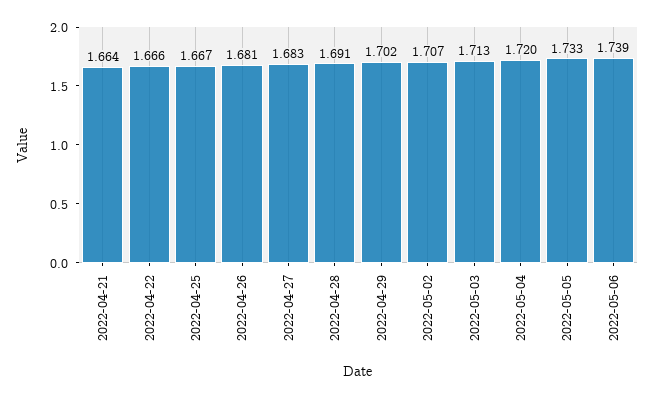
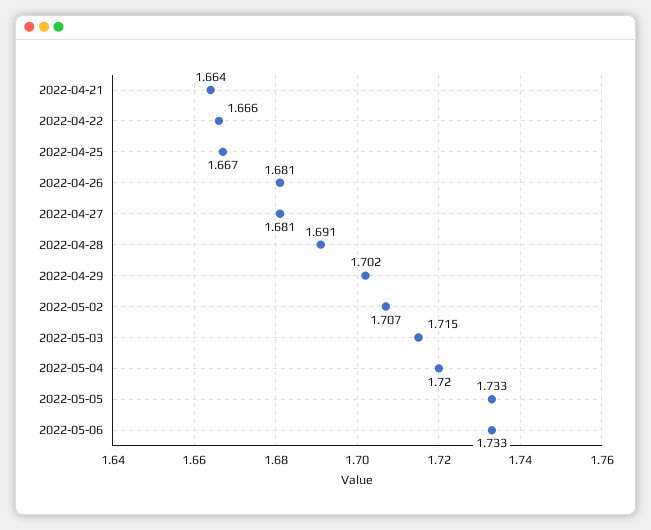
2022-04-27: 1.683 -> 1.681
2022-05-03: 1.713 -> 1.715
2022-05-06: 1.739 -> 1.733

